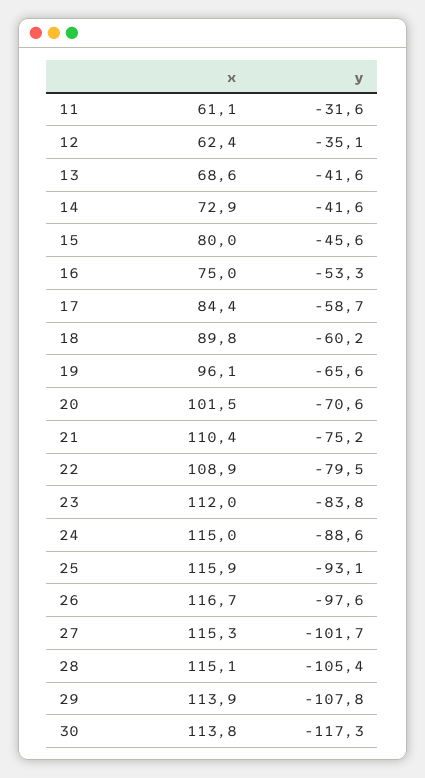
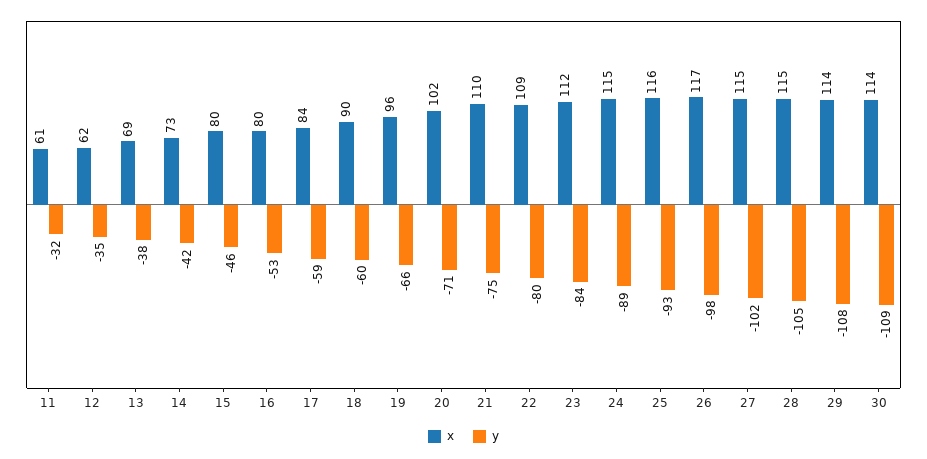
y, 13: -41.6 -> -38
x, 16: 75 -> 80
y, 30: -117.3 -> -109

